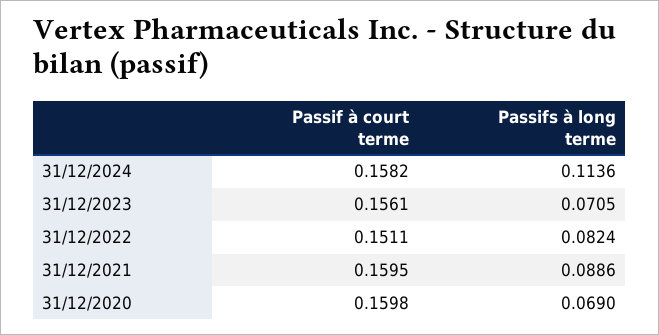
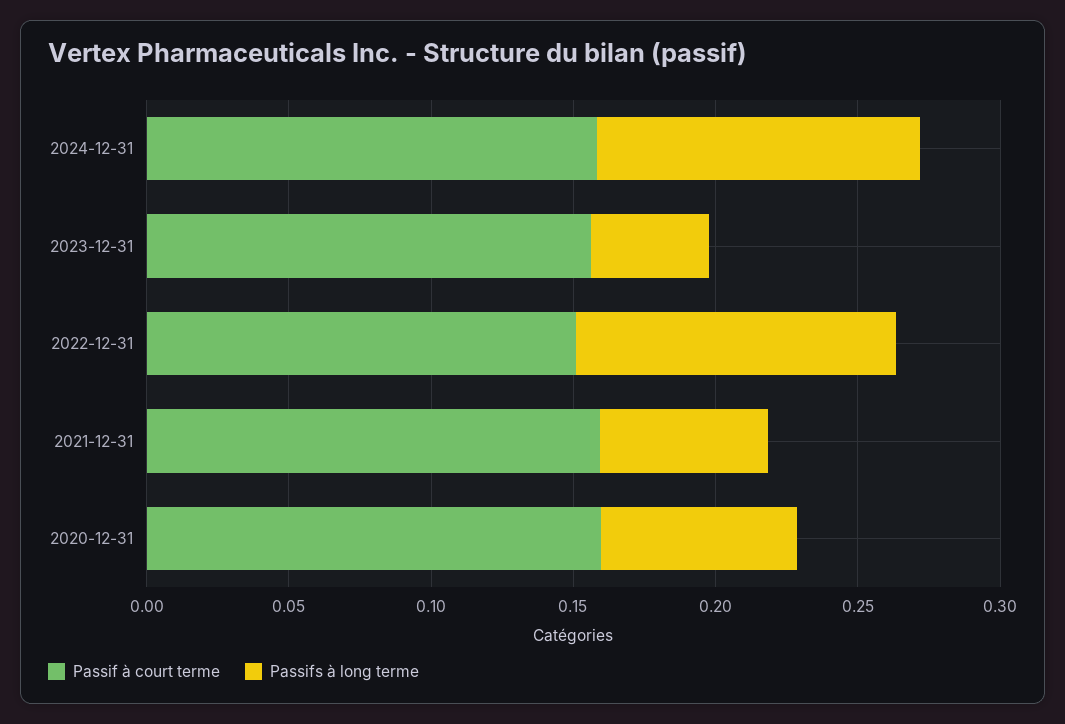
Passifs à long terme, 31/12/2023: 0.0705 -> 0.04
Passifs à long terme, 31/12/2022: 0.0824 -> 0.11
Passifs à long terme, 31/12/2021: 0.0886 -> 0.06

